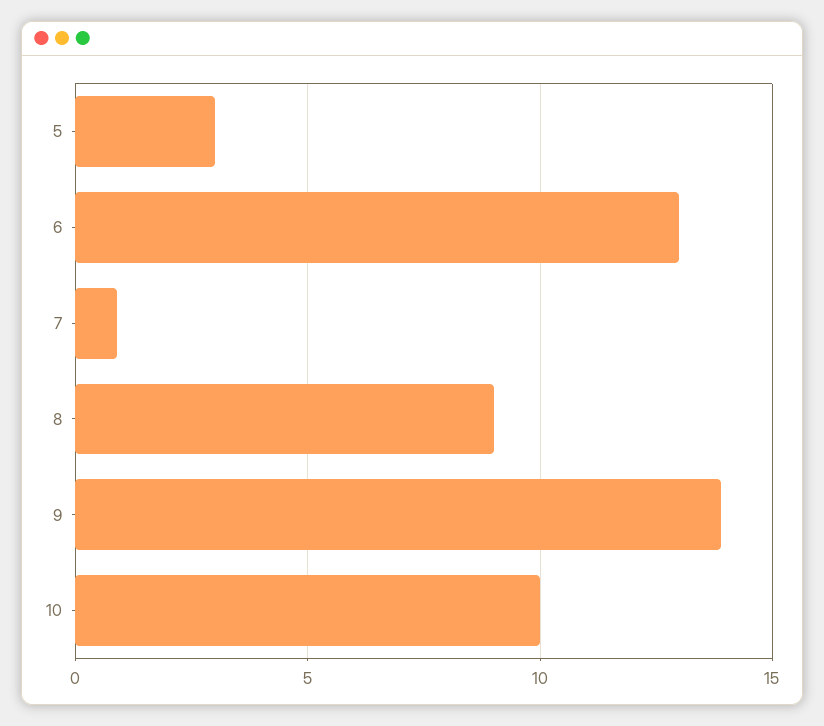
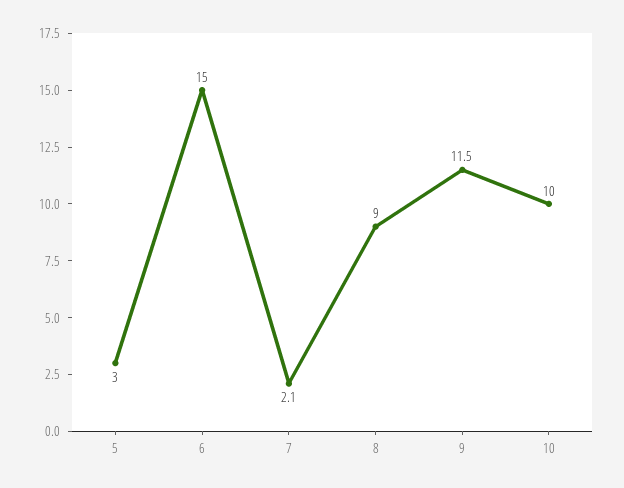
6: 13 -> 15
7: 1 -> 2.1
9: 14 -> 11.5

